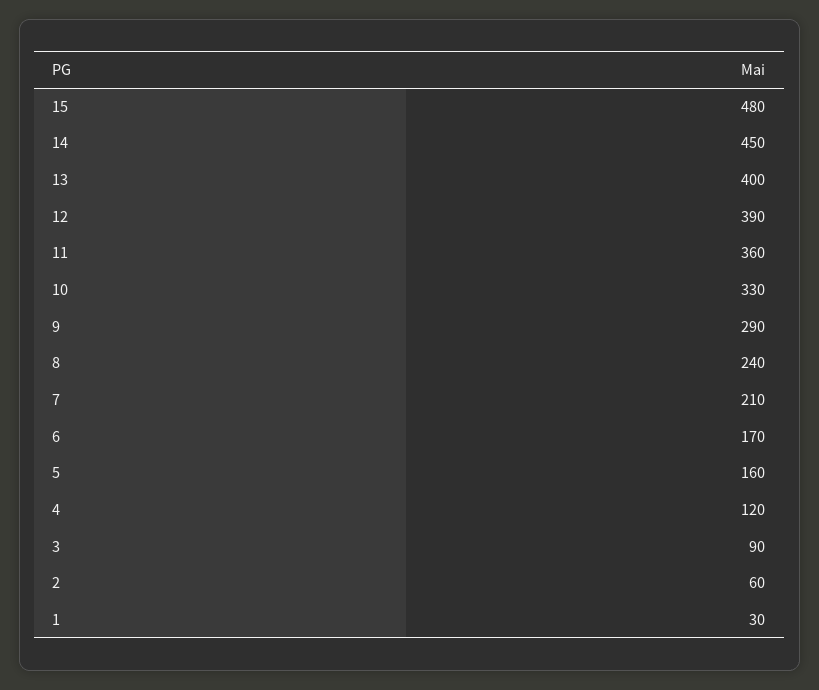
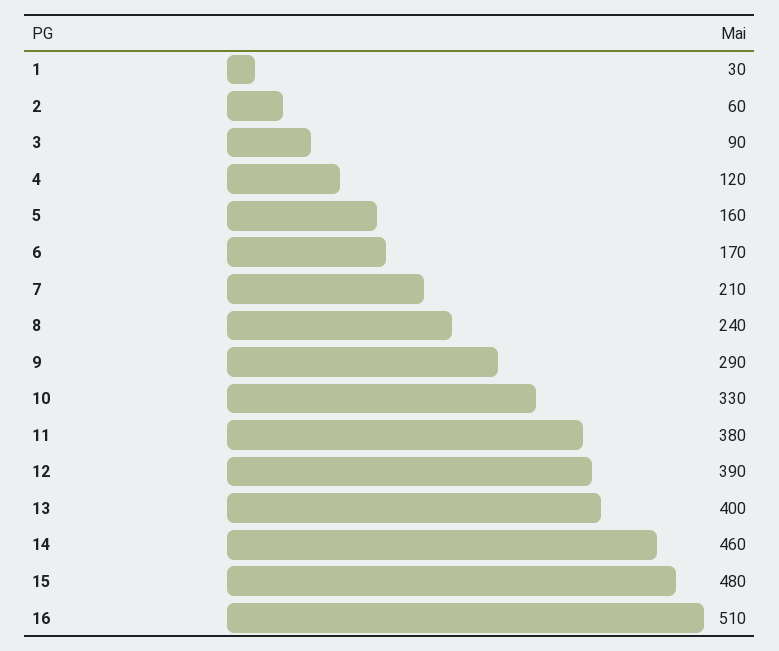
14: 450 -> 460
11: 360 -> 380
16: none -> 510

